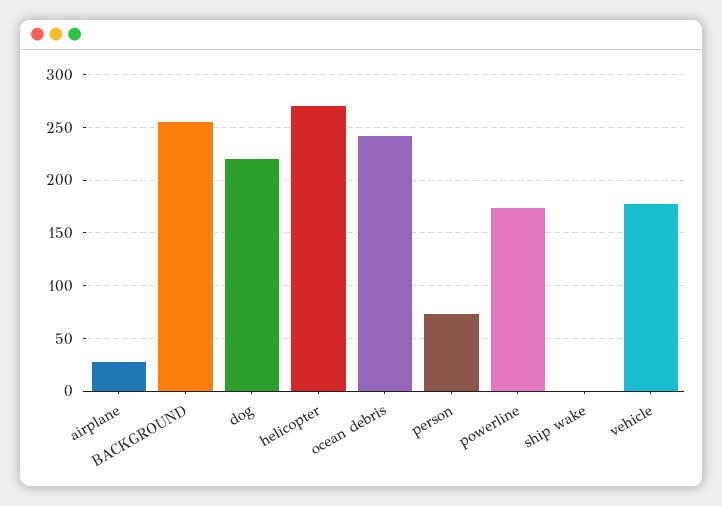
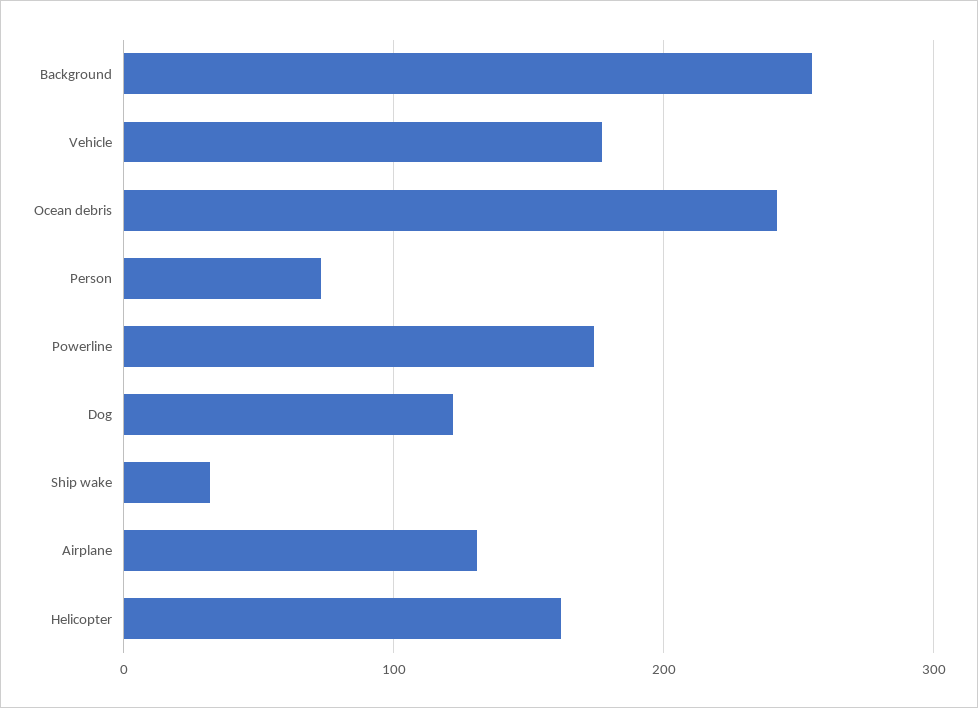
airplane: 30 -> 130
dog: 220 -> 120
helicopter: 270 -> 160
ship wake: 0 -> 30

